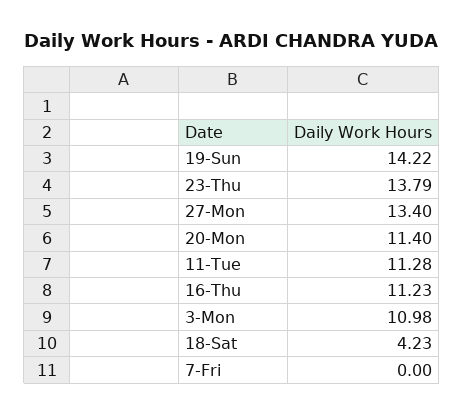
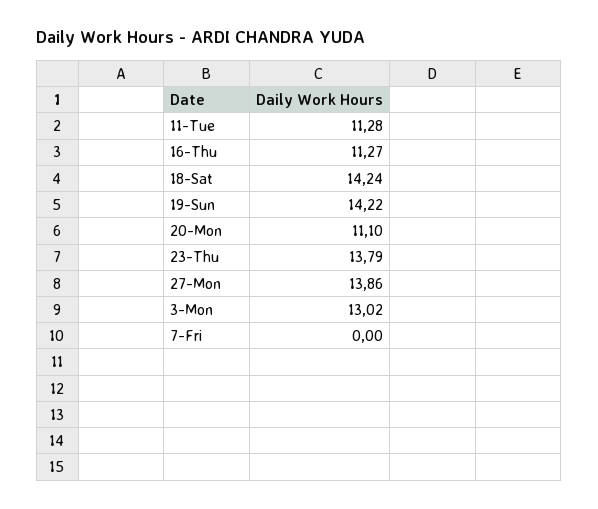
27-Mon: 13.4 -> 13.86
20-Mon: 11.4 -> 11.1
16-Thu: 11.23 -> 11.27
3-Mon: 10.98 -> 13.02
18-Sat: 4.23 -> 14.24

